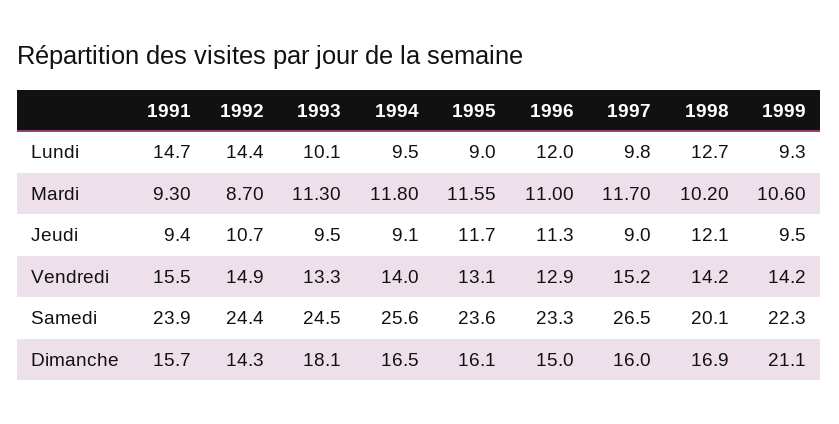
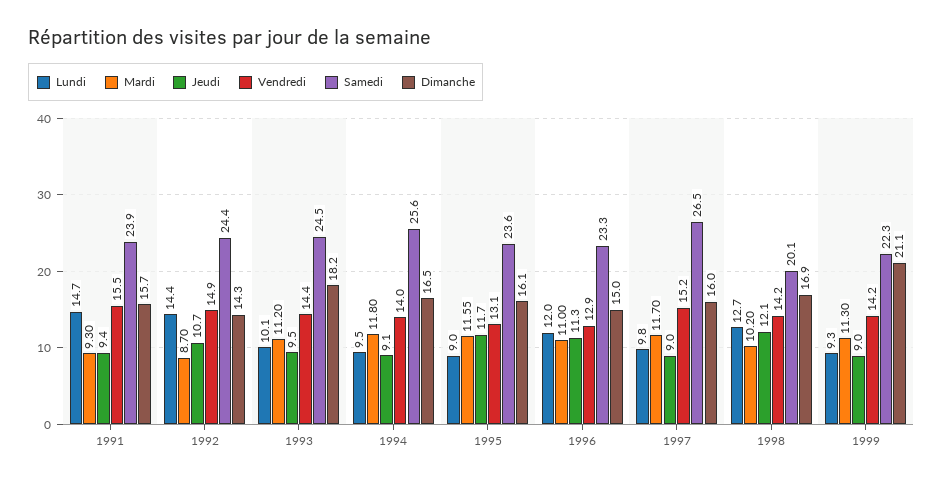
Mardi, 1993: 11.3 -> 11.2
Mardi, 1999: 10.6 -> 11.3
Jeudi, 1999: 9.5 -> 9
Vendredi, 1993: 13.3 -> 14.4
Dimanche, 1993: 18.1 -> 18.2

